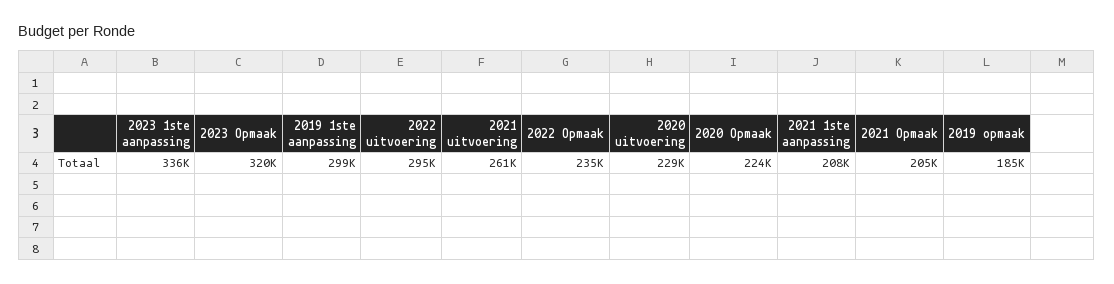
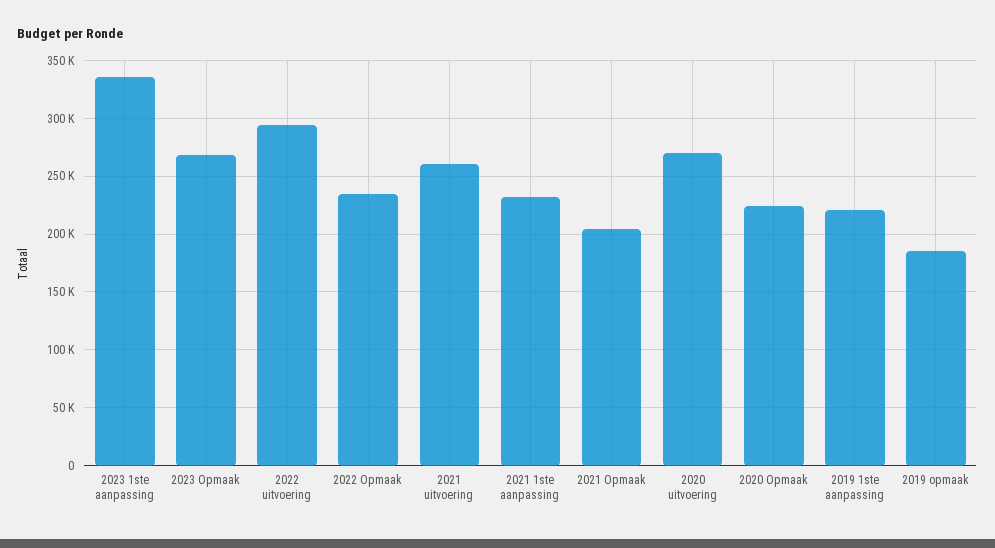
2023 Opmaak: 320000 -> 270000
2019 1ste aanpassing: 299000 -> 220000
2020 uitvoering: 229000 -> 270000
2021 1ste aanpassing: 208000 -> 230000

